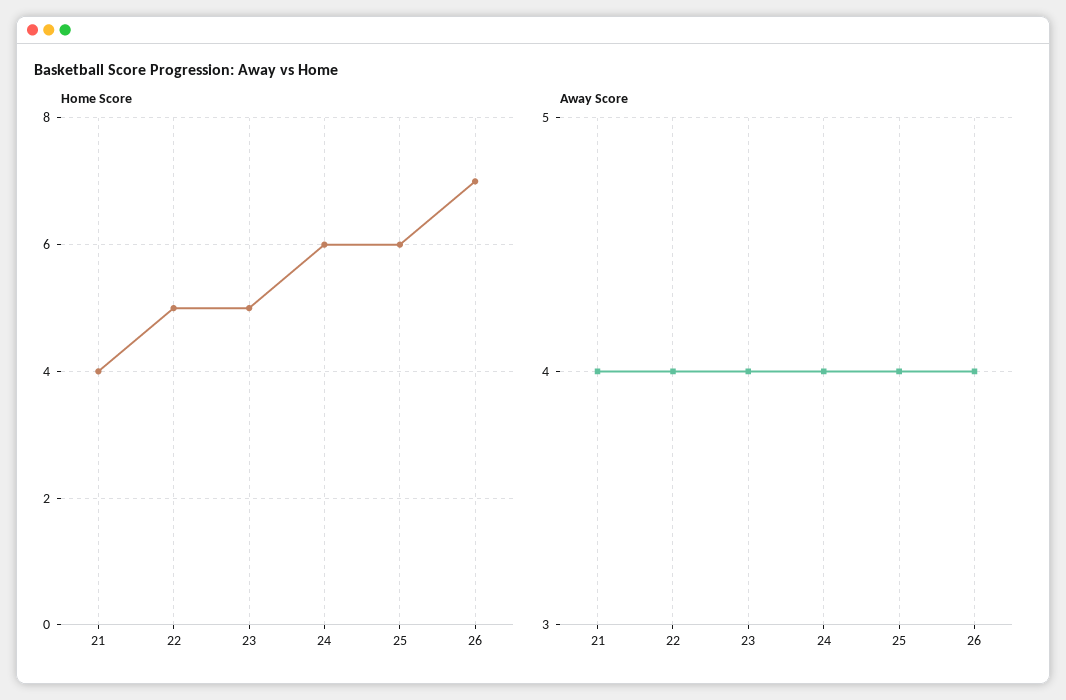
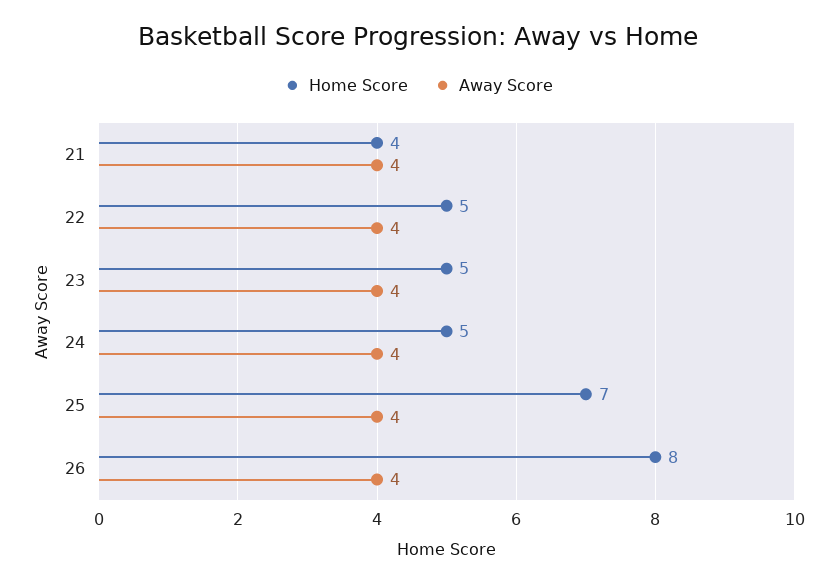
Home Score, 24: 6 -> 5
Home Score, 25: 6 -> 7
Home Score, 26: 7 -> 8

